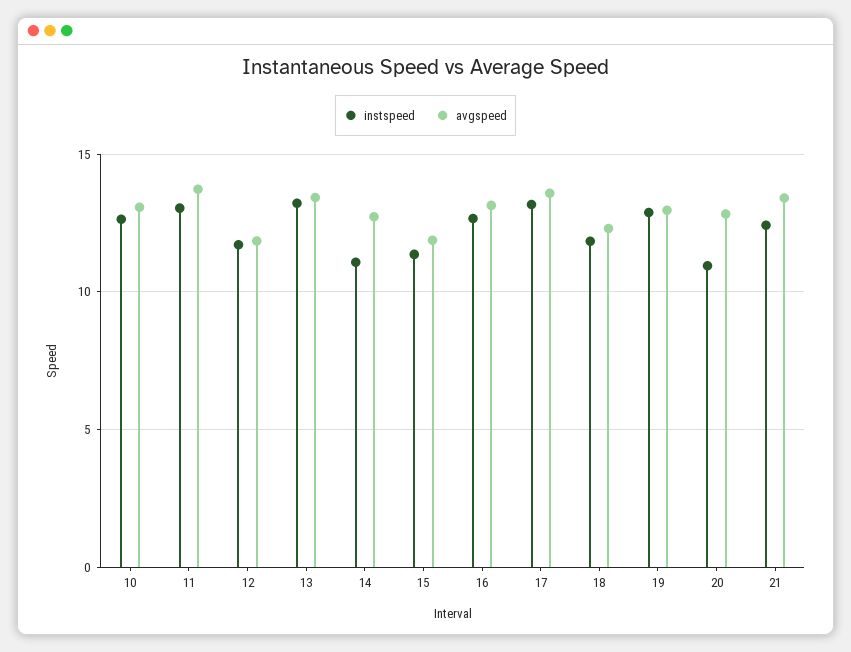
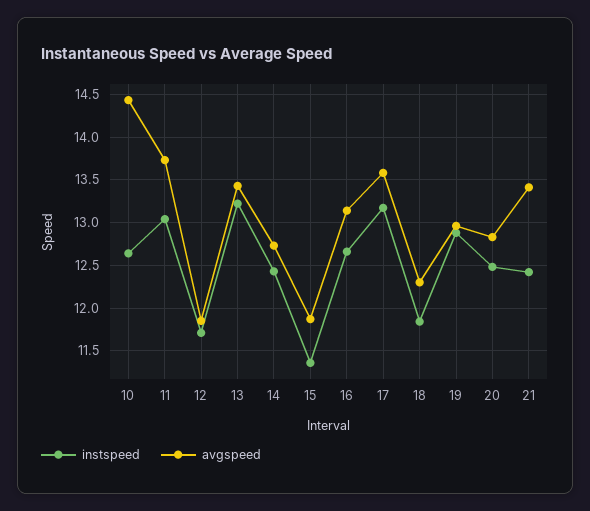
avgspeed, 10: 13 -> 14.4
instspeed, 14: 11 -> 12.4
instspeed, 20: 11 -> 12.5

